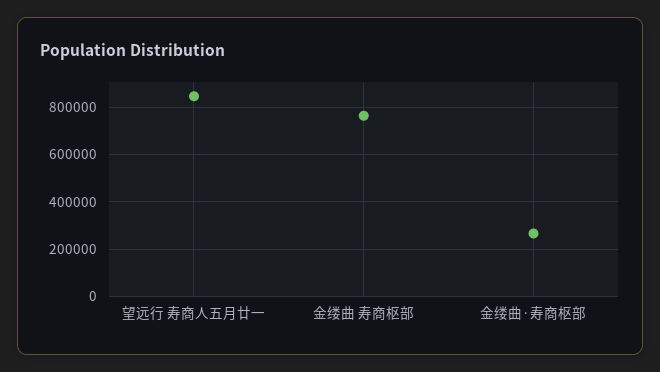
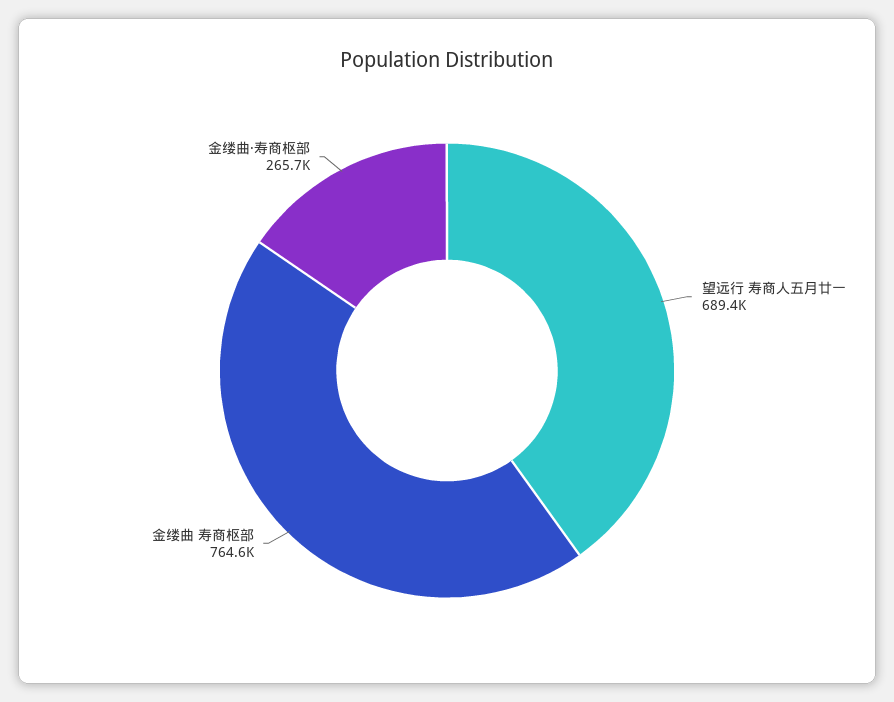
望远行 寿商人五月廿一: 850000 -> 689400

